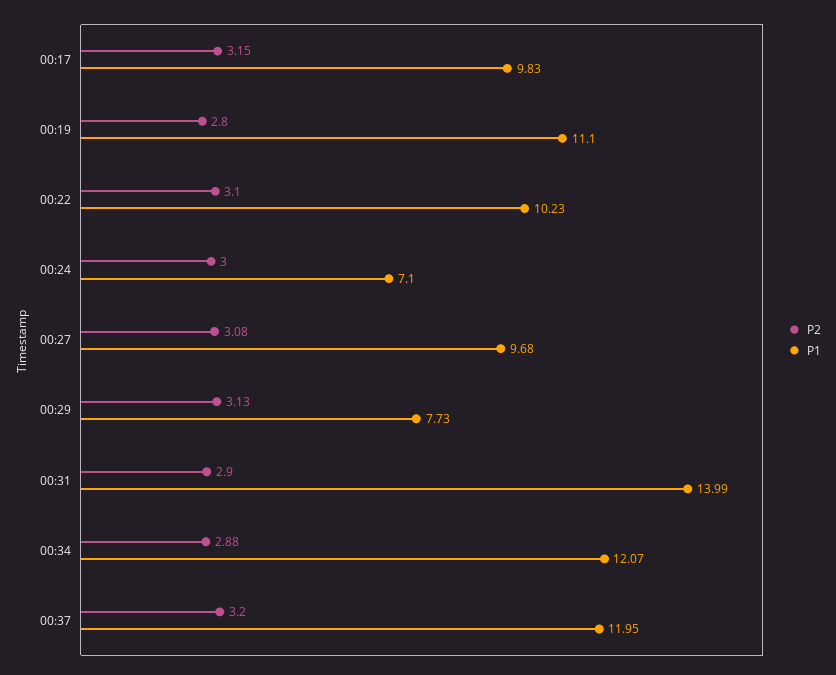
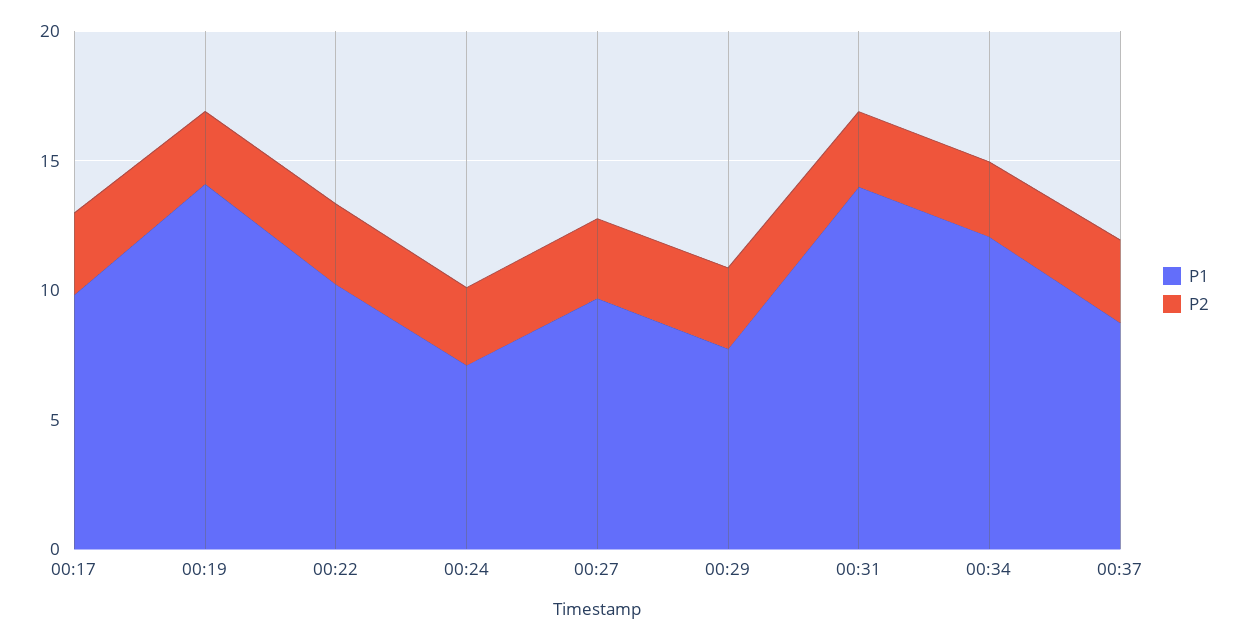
P1, 00:19: 11.1 -> 14
P1, 00:37: 11.95 -> 9

